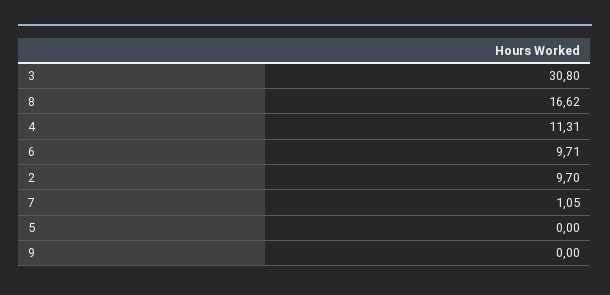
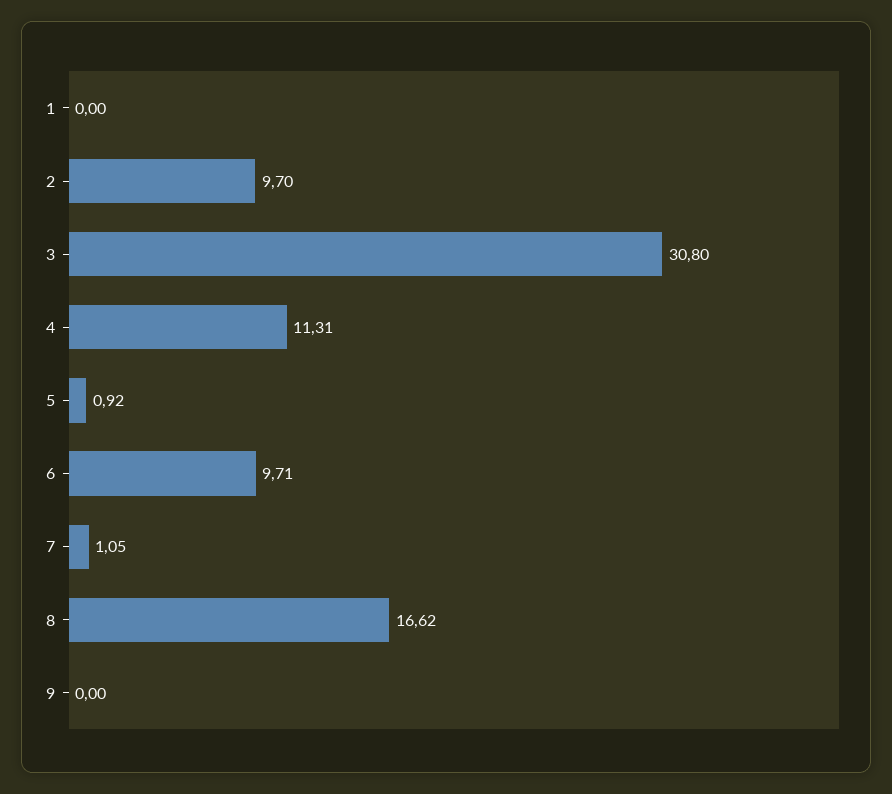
5: 0 -> 0.92
1: none -> 0

